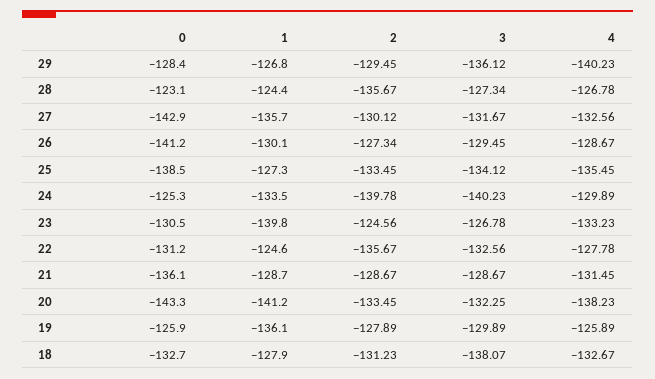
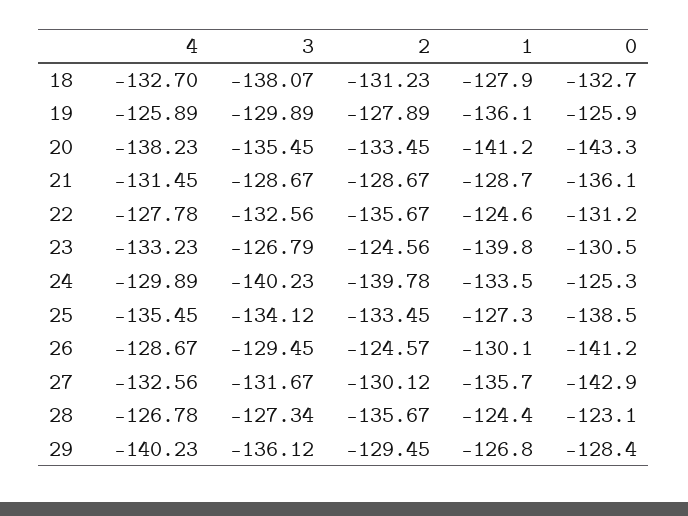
2, 26: -127.34 -> -124.57
3, 23: -126.78 -> -126.79
3, 20: -132.25 -> -135.45
4, 18: -132.67 -> -132.7

